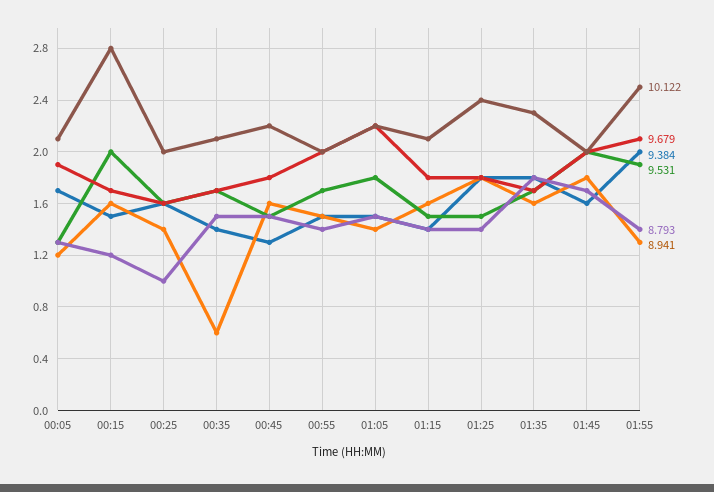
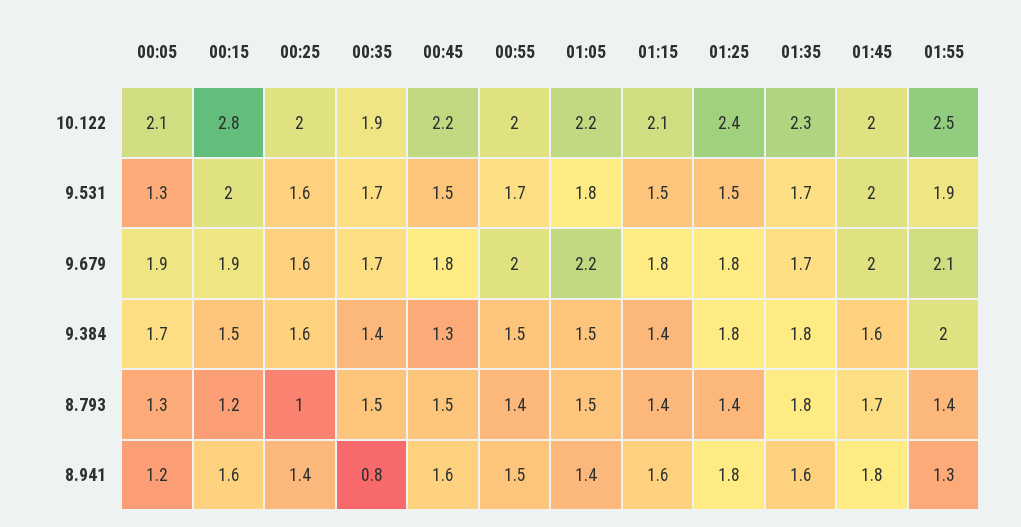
9.679, 00:15: 1.7 -> 1.9
10.122, 00:35: 2.1 -> 1.9
8.941, 00:35: 0.6 -> 0.8

